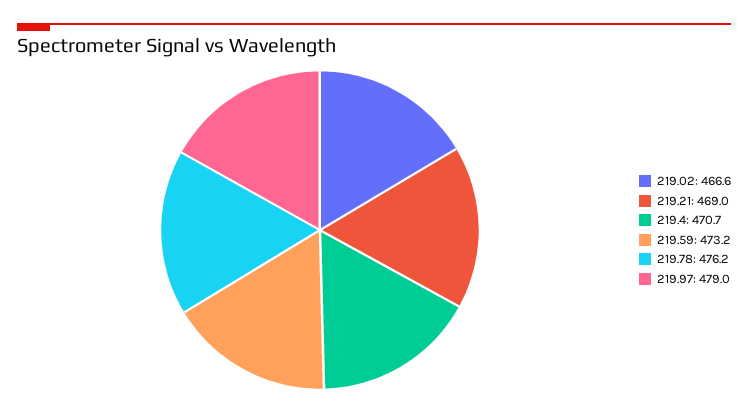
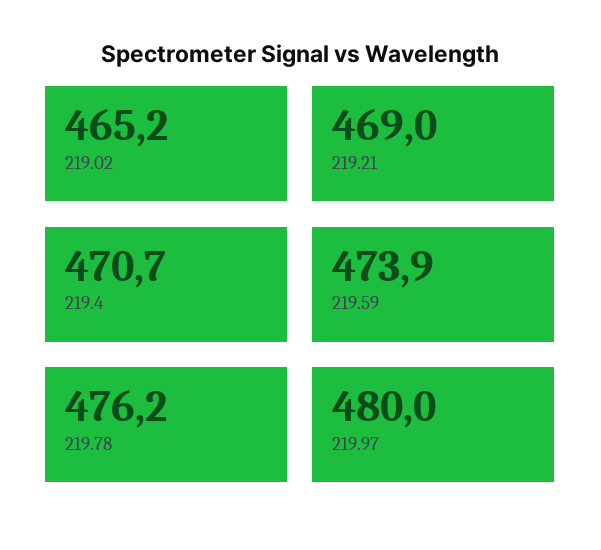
219.02: 466.6 -> 465.2
219.59: 473.2 -> 473.9
219.97: 479 -> 480

